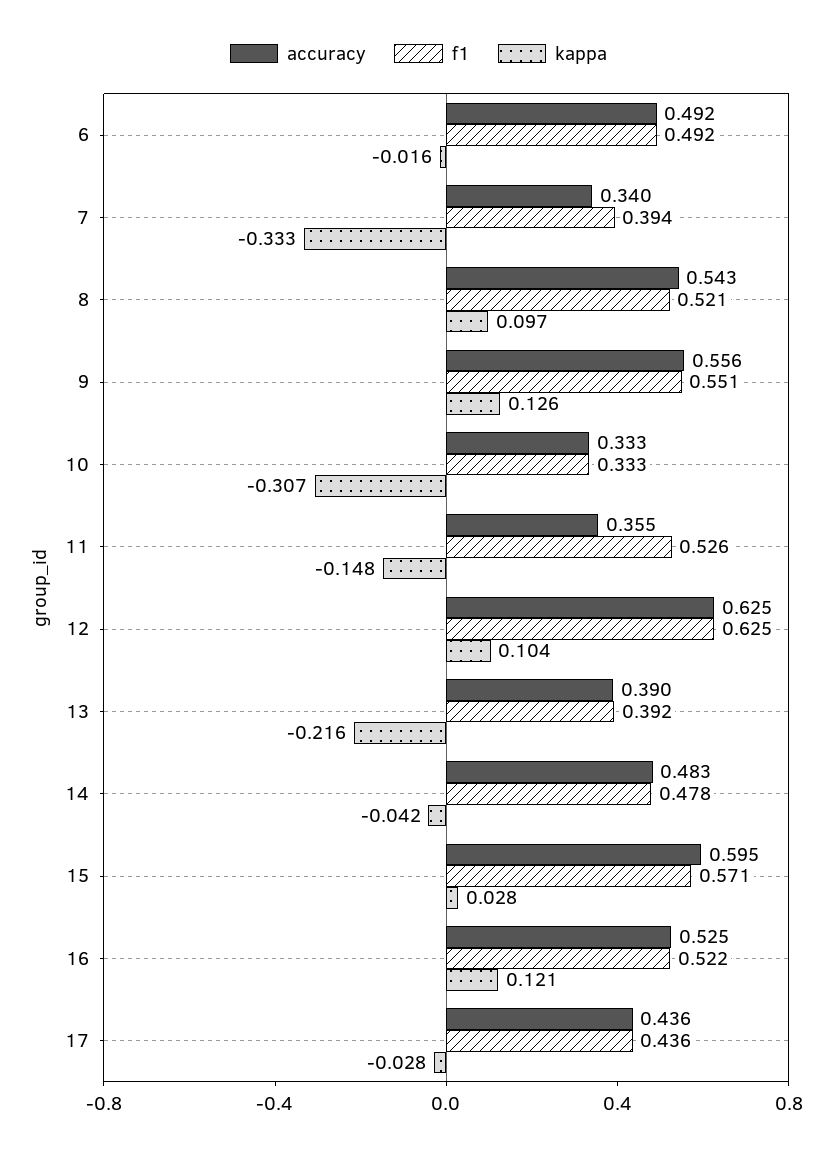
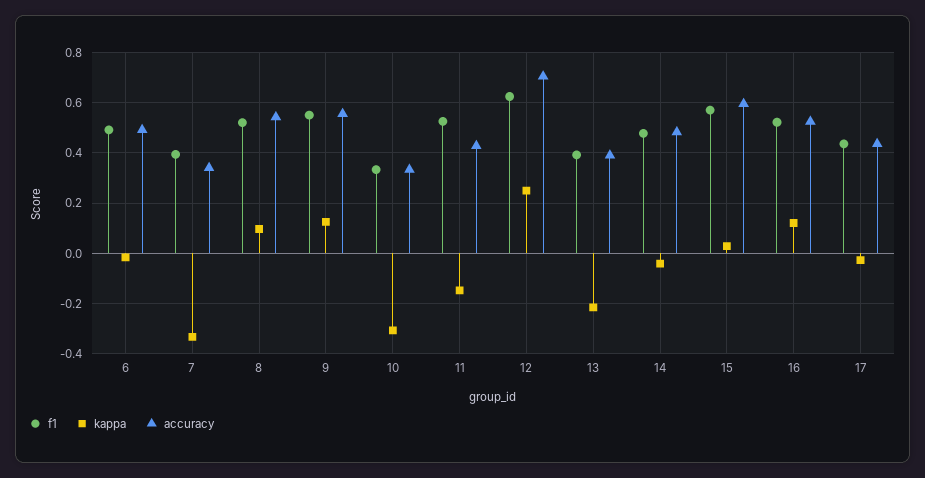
accuracy, 11: 0.355 -> 0.425
accuracy, 12: 0.625 -> 0.7
kappa, 12: 0.104 -> 0.25

